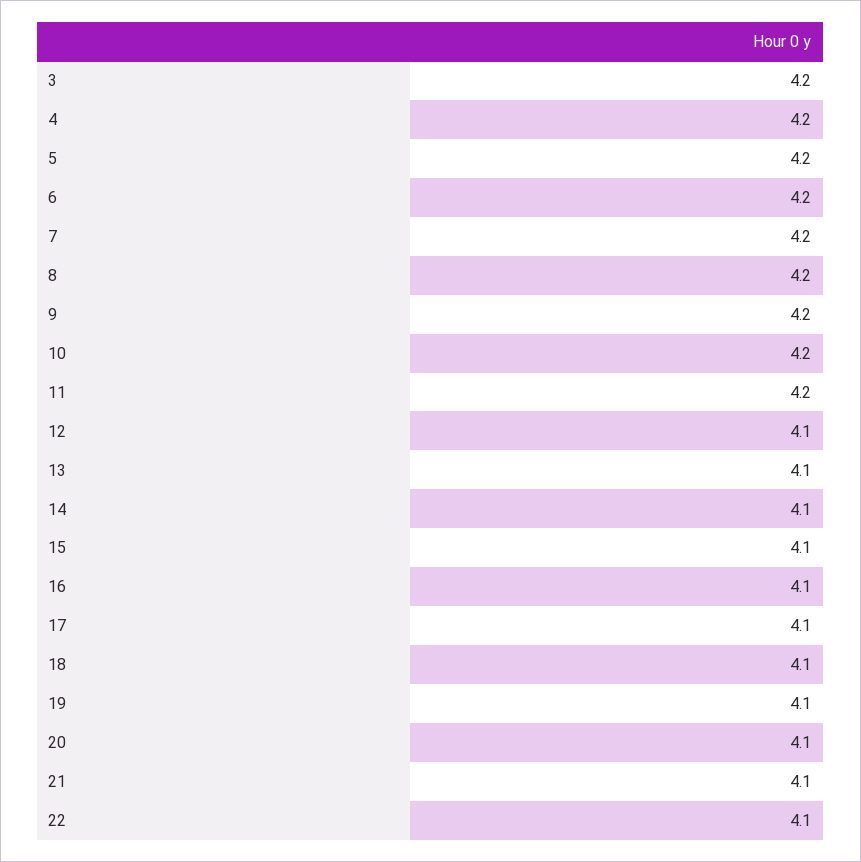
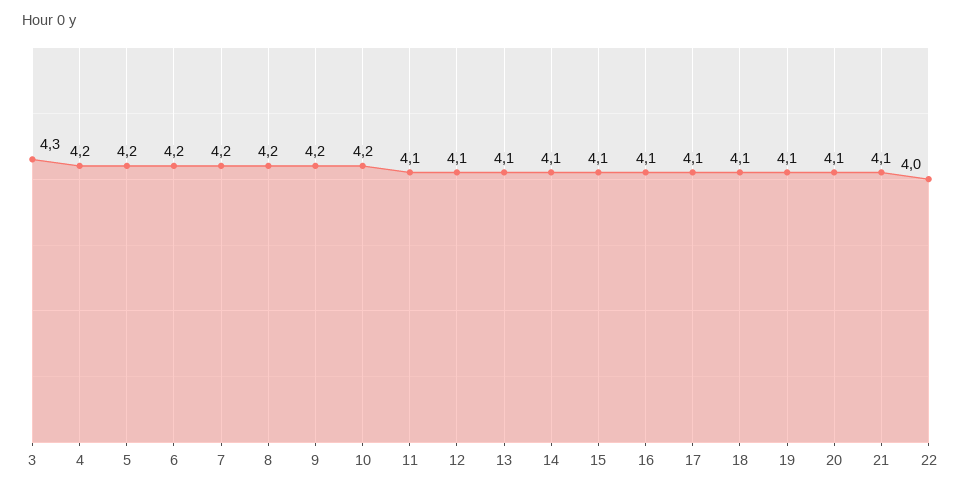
3: 4.2 -> 4.3
11: 4.2 -> 4.1
22: 4.1 -> 4

